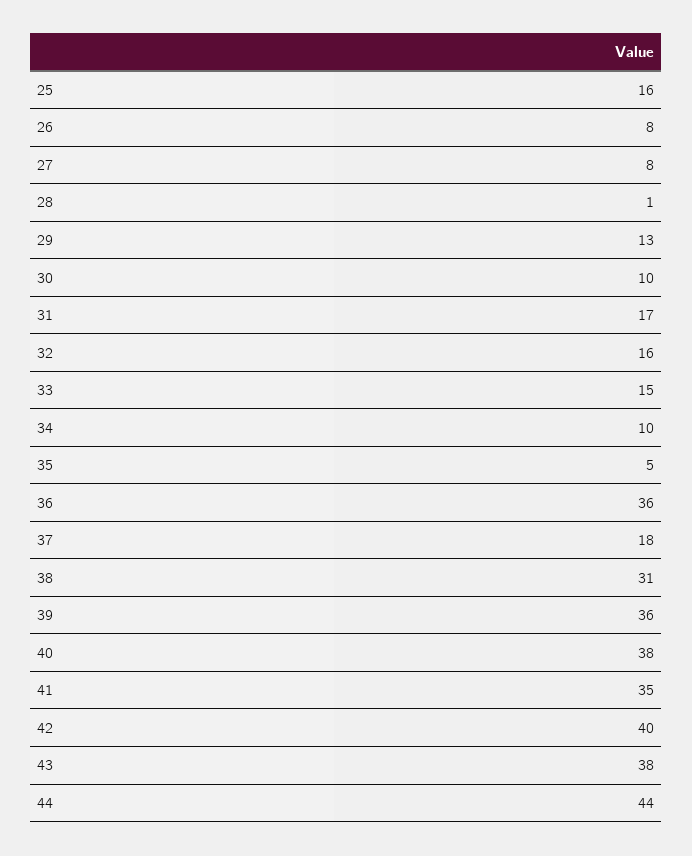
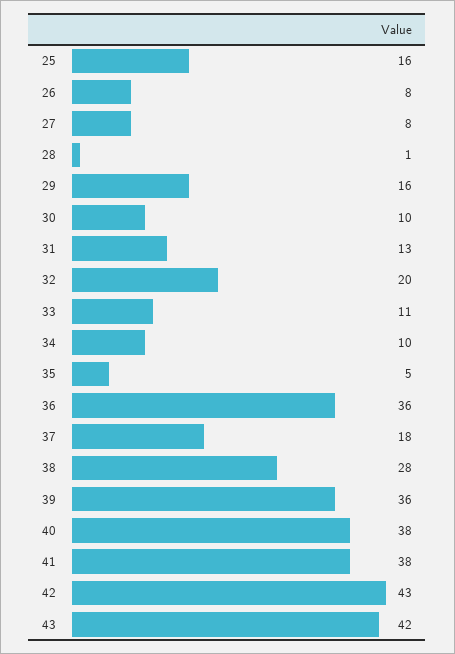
29: 13 -> 16
31: 17 -> 13
32: 16 -> 20
33: 15 -> 11
38: 31 -> 28
41: 35 -> 38
42: 40 -> 43
43: 38 -> 42
44: 44 -> none

